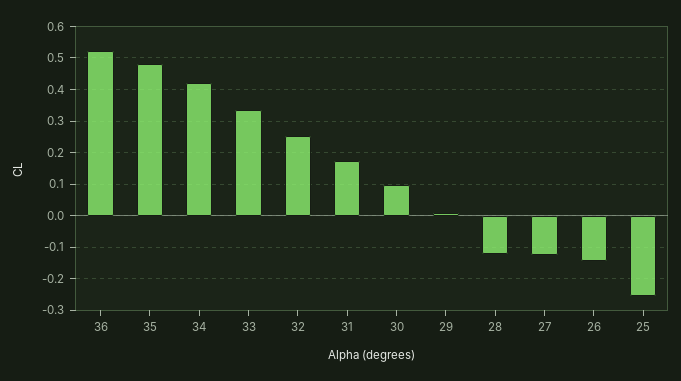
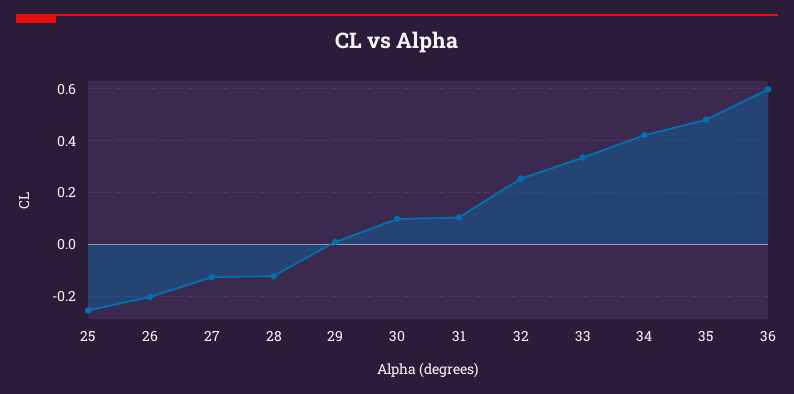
36: 0.52 -> 0.6
31: 0.18 -> 0.1
26: -0.14 -> -0.2

